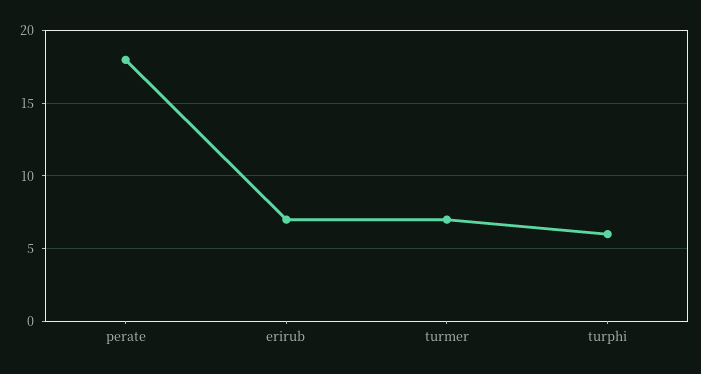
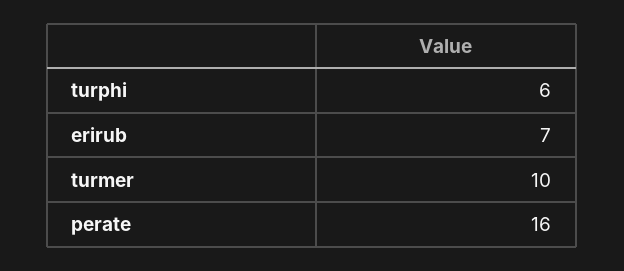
perate: 18 -> 16
turmer: 7 -> 10

